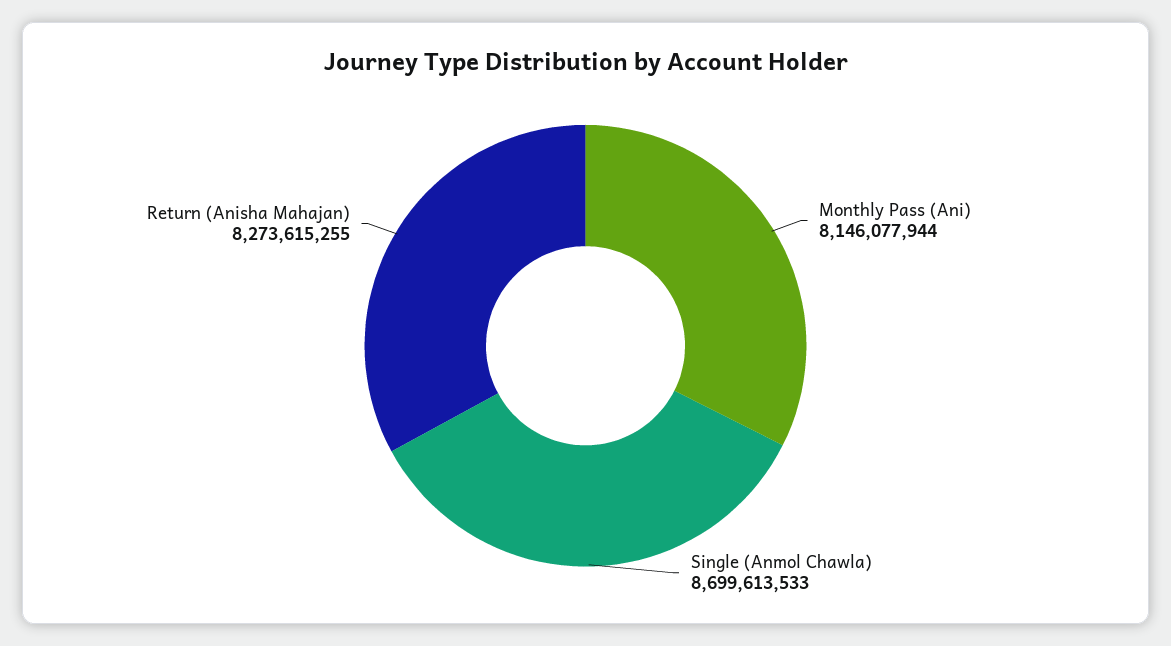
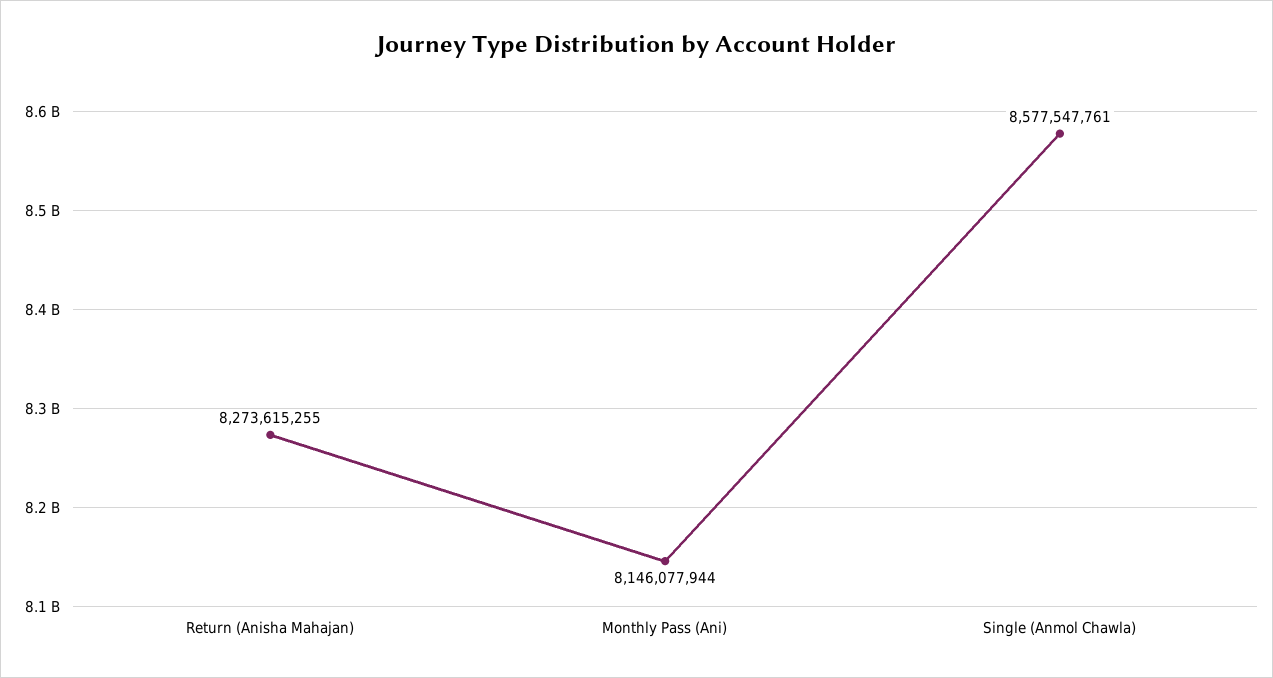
Single (Anmol Chawla): 8699613533 -> 8577547761

